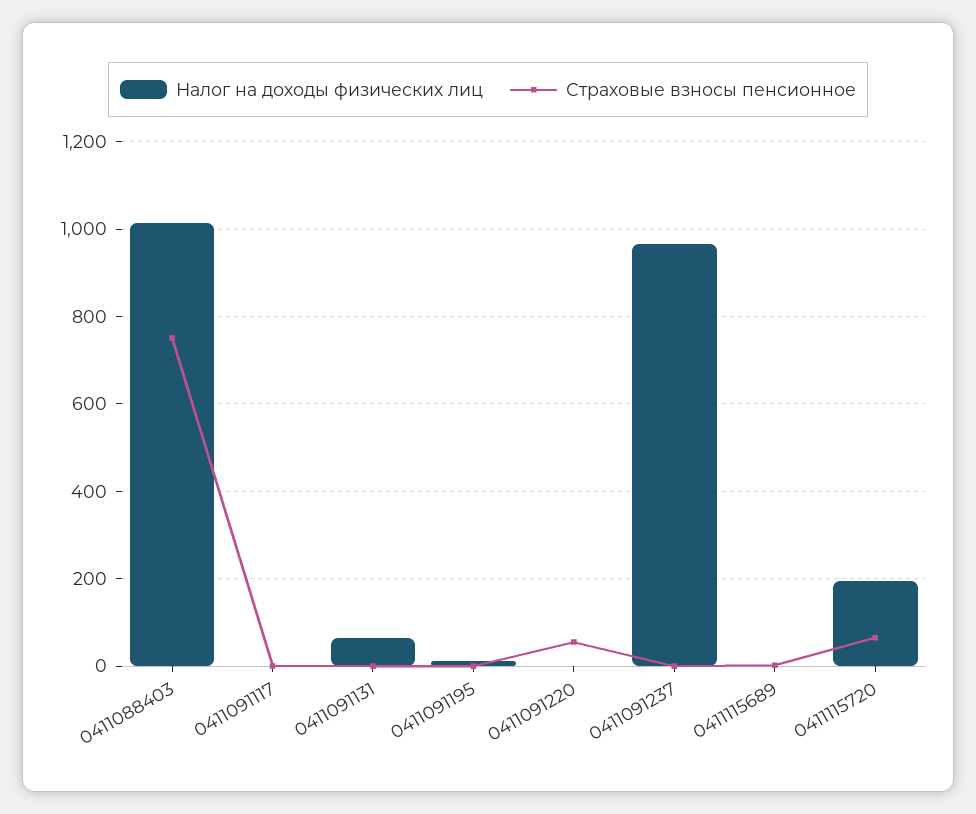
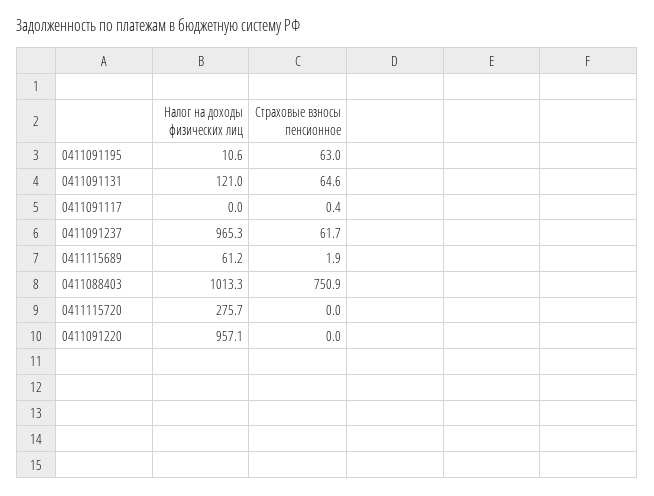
Налог на доходы физических лиц, 0411091131: 60 -> 121
Страховые взносы пенсионное, 0411091131: 0 -> 64.6
Страховые взносы пенсионное, 0411091195: 0 -> 63
Налог на доходы физических лиц, 0411091220: 0 -> 957.1
Страховые взносы пенсионное, 0411091220: 60 -> 0
Страховые взносы пенсионное, 0411091237: 0 -> 61.7
Налог на доходы физических лиц, 0411115689: 0 -> 61.2
Налог на доходы физических лиц, 0411115720: 200 -> 275.7
Страховые взносы пенсионное, 0411115720: 60 -> 0

